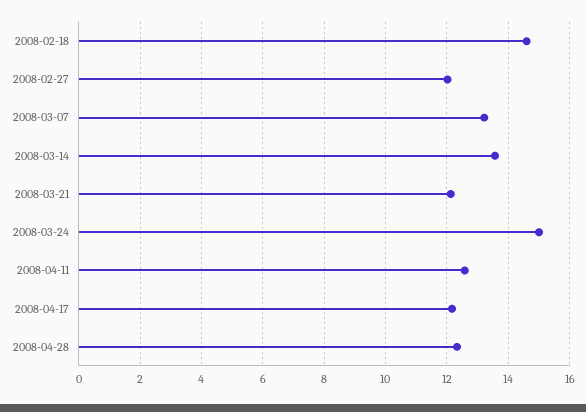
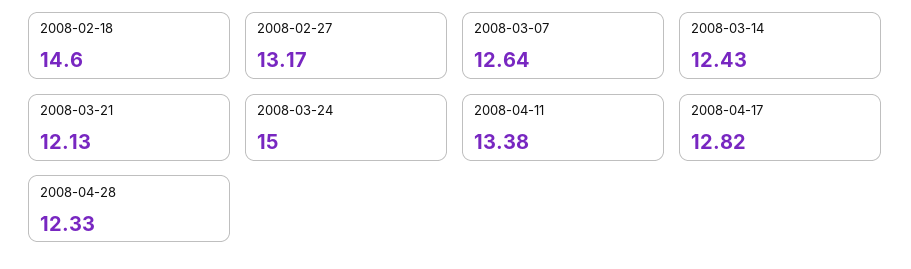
2008-02-27: 12 -> 13.17
2008-03-07: 13.2 -> 12.64
2008-03-14: 13.6 -> 12.43
2008-04-11: 12.6 -> 13.38
2008-04-17: 12.2 -> 12.82

